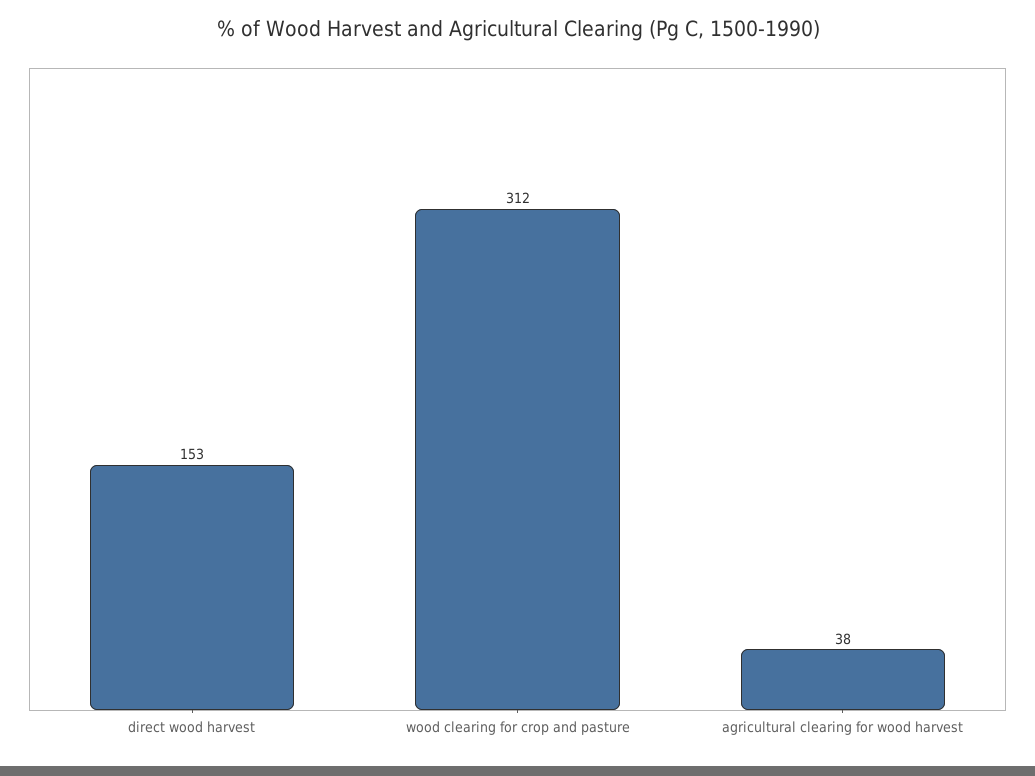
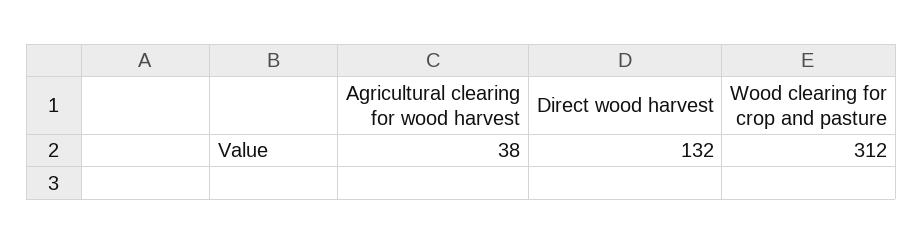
direct wood harvest: 153 -> 132

